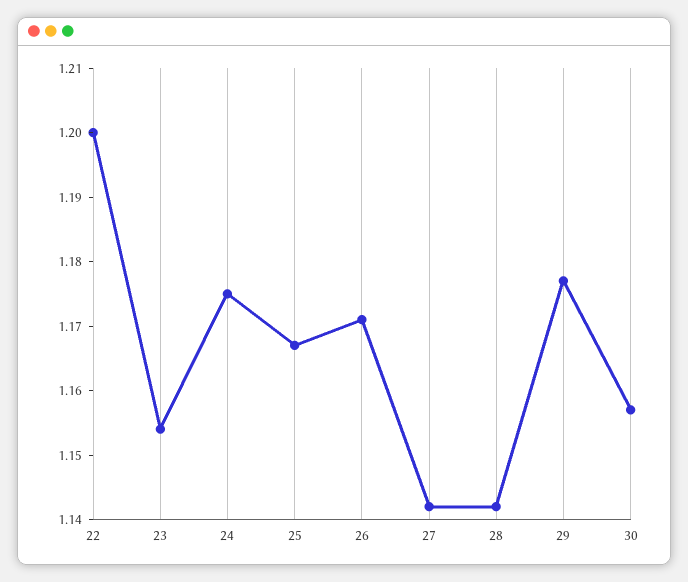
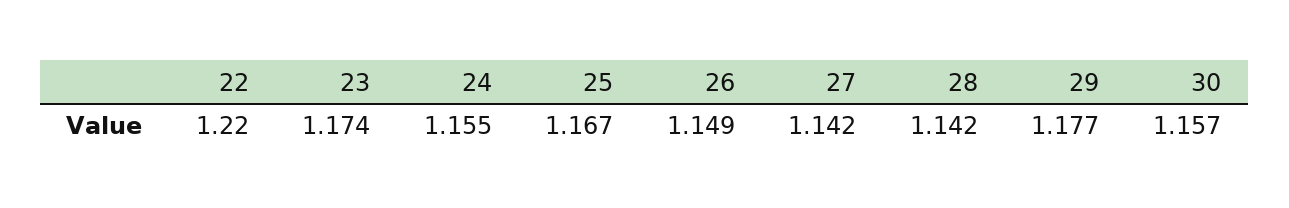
22: 1.2 -> 1.22
23: 1.155 -> 1.174
24: 1.175 -> 1.155
26: 1.17 -> 1.149

